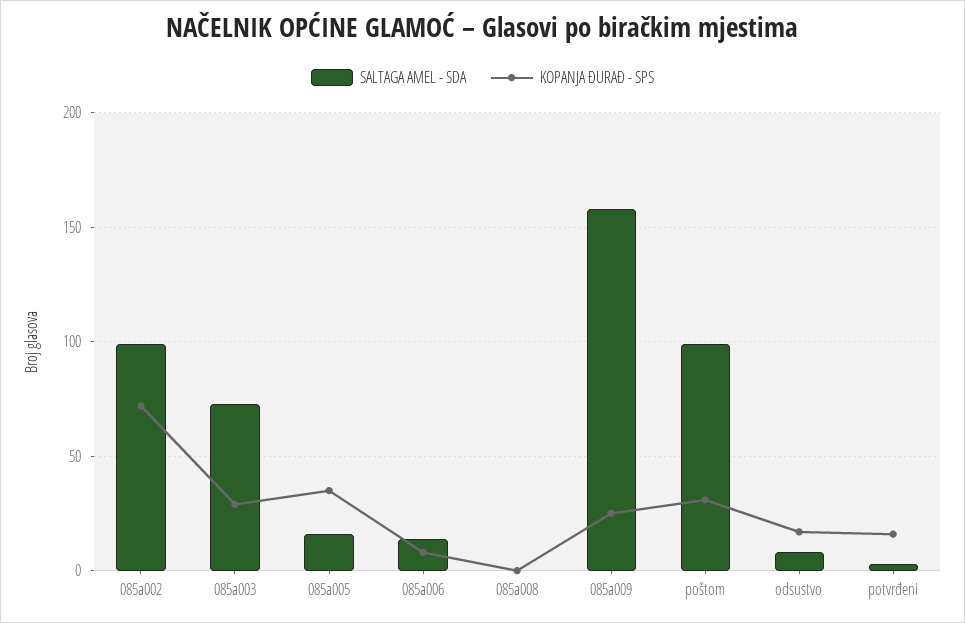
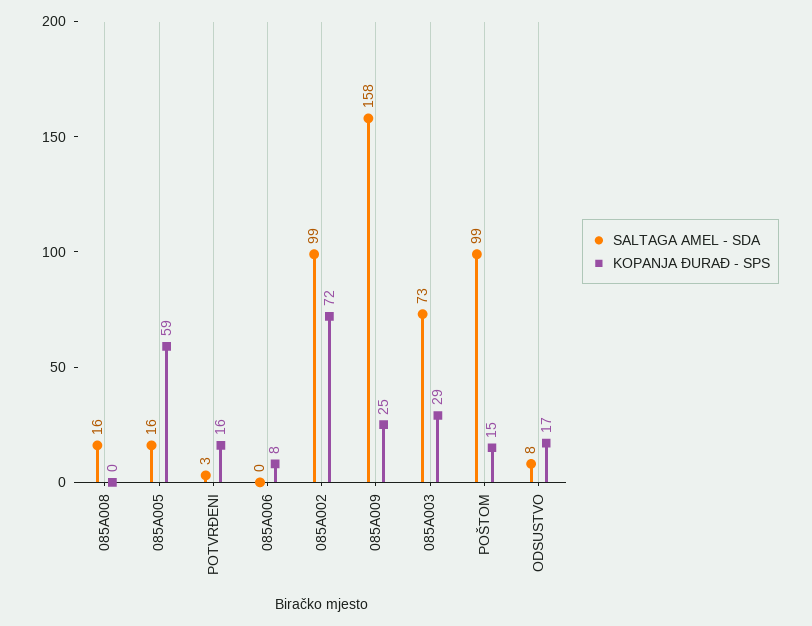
KOPANJA ĐURAĐ - SPS, 085a005: 35 -> 59
SALTAGA AMEL - SDA, 085a006: 15 -> 0
SALTAGA AMEL - SDA, 085a008: 0 -> 16
KOPANJA ĐURAĐ - SPS, poštom: 30 -> 15

